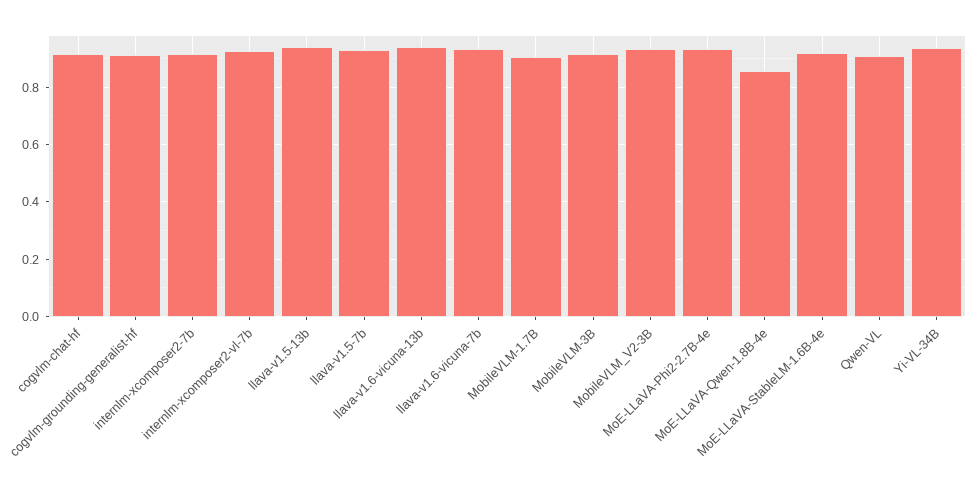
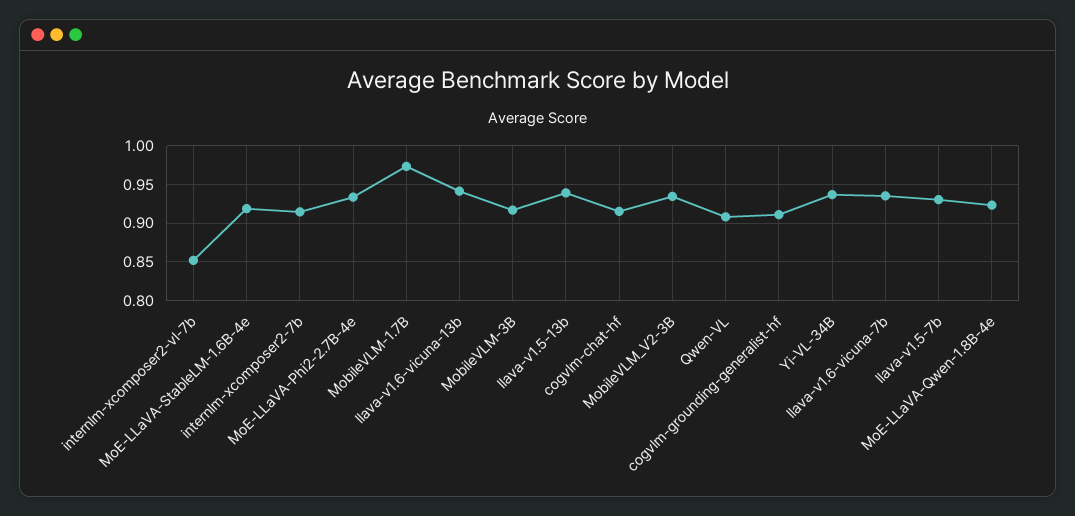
internlm-xcomposer2-vl-7b: 0.925 -> 0.85
MobileVLM-1.7B: 0.9 -> 0.97
MoE-LLaVA-Qwen-1.8B-4e: 0.85 -> 0.92

